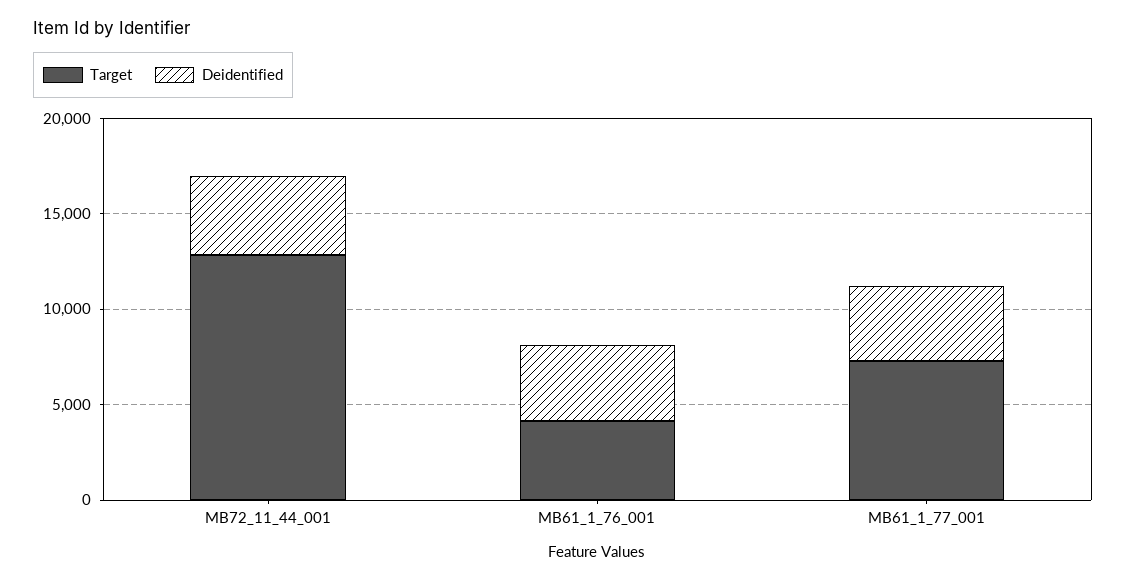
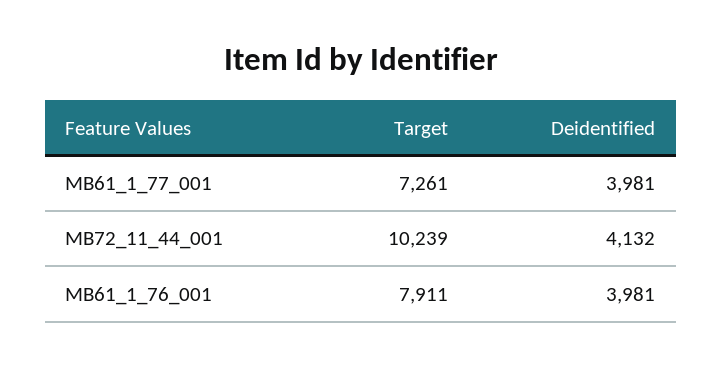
Target, MB72_11_44_001: 13000 -> 10239
Target, MB61_1_76_001: 4000 -> 7911

